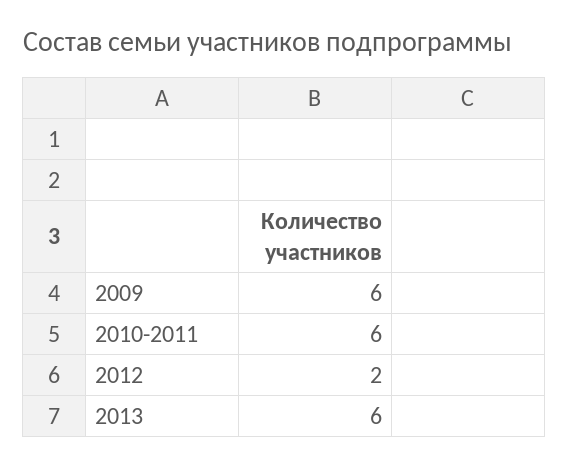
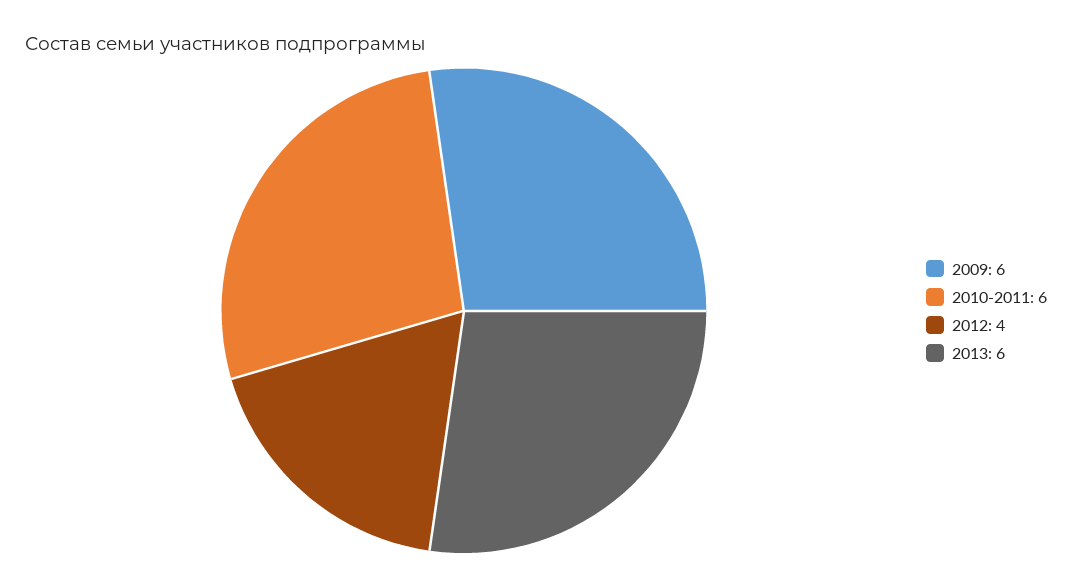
2012: 2 -> 4

